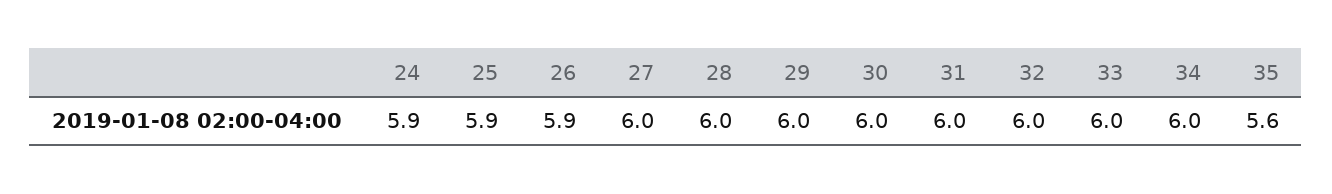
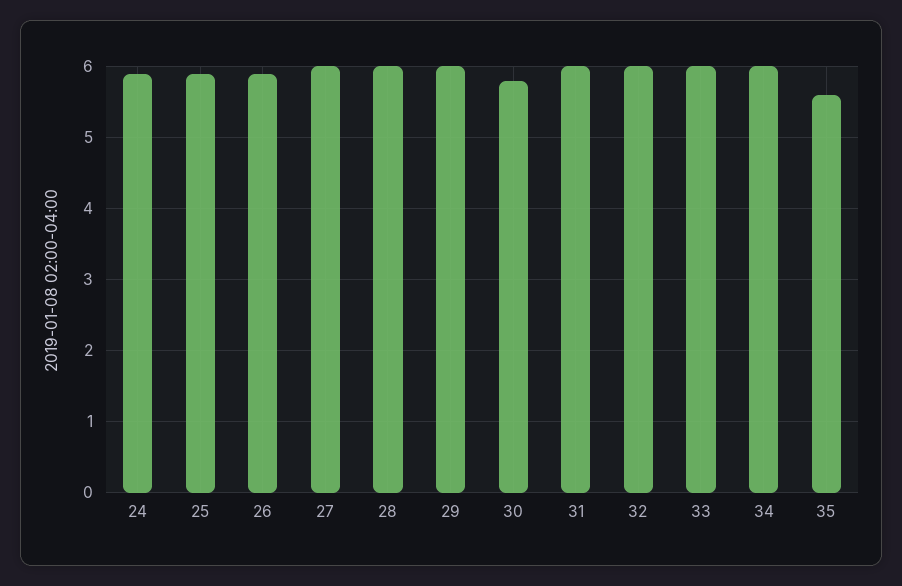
30: 6 -> 5.8

